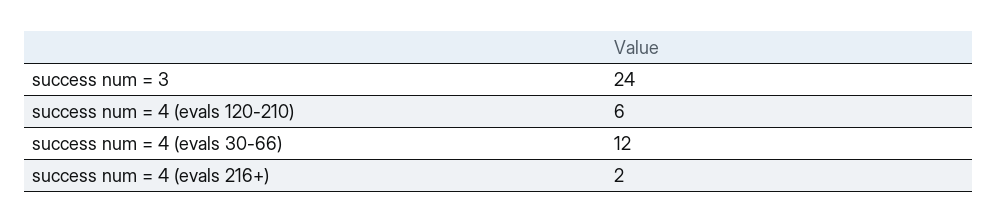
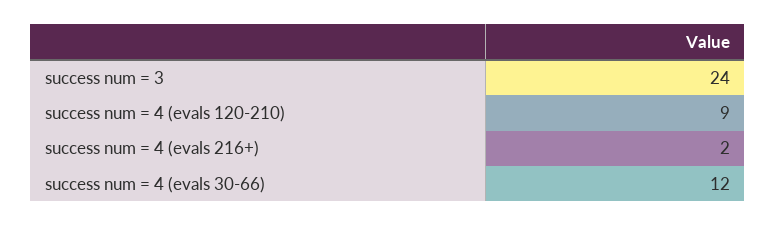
success num = 4 (evals 120-210): 6 -> 9

